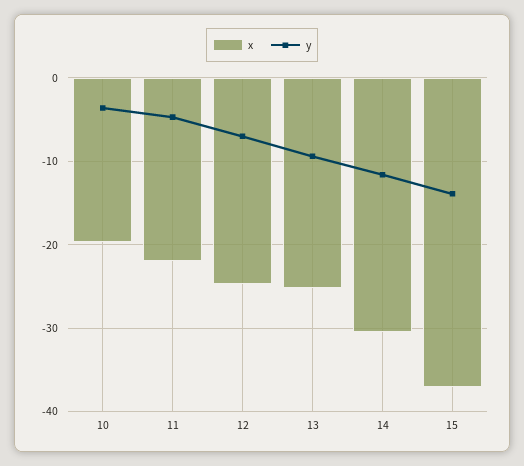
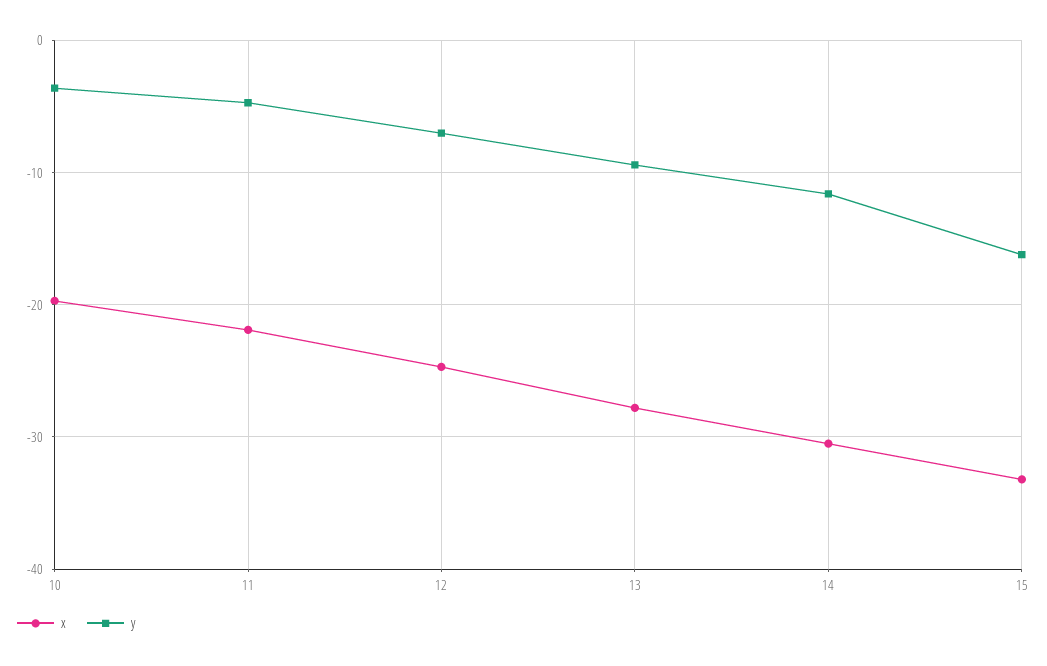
x, 13: -25 -> -28
x, 15: -37 -> -33
y, 15: -14 -> -16

